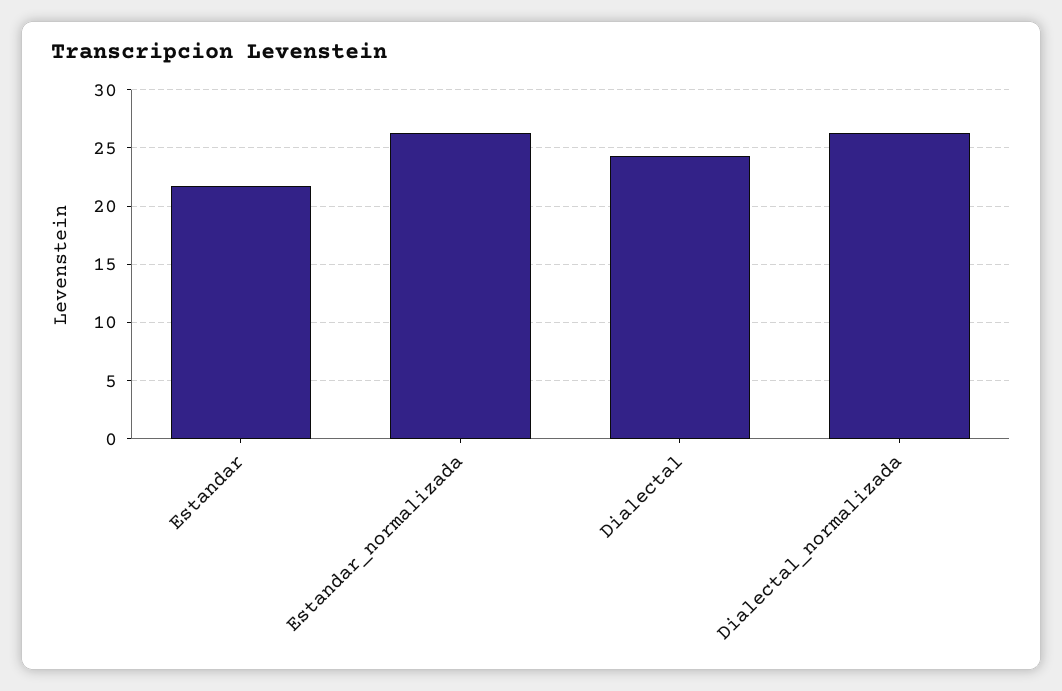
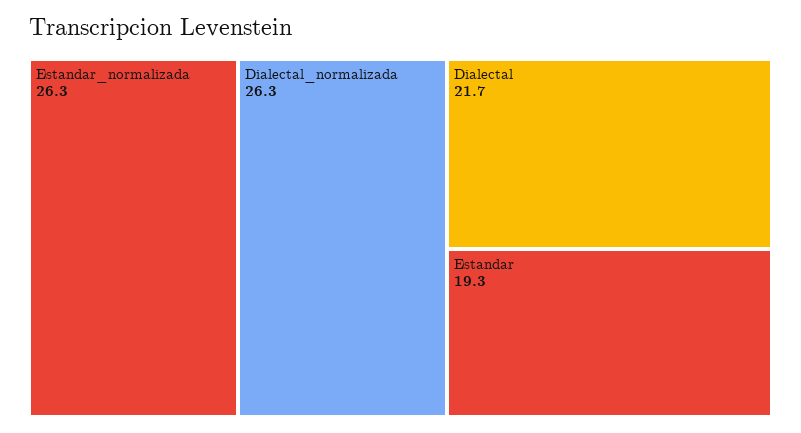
Estandar: 22 -> 19.3
Dialectal: 24 -> 21.7

